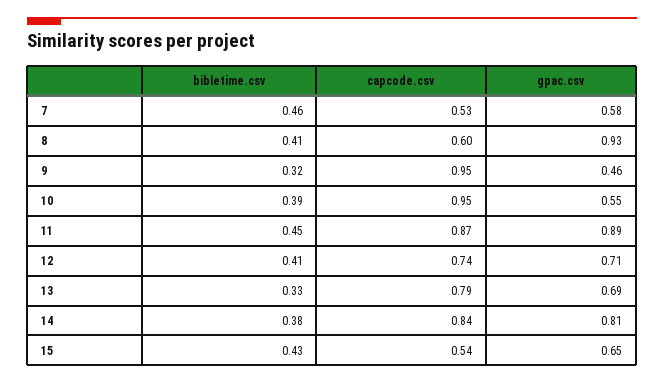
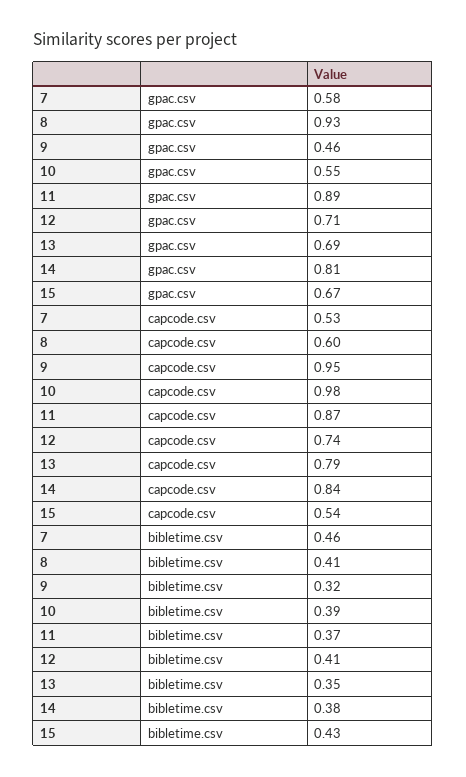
capcode.csv, 10: 0.95 -> 0.98
bibletime.csv, 11: 0.45 -> 0.37
bibletime.csv, 13: 0.33 -> 0.35
gpac.csv, 15: 0.65 -> 0.67

